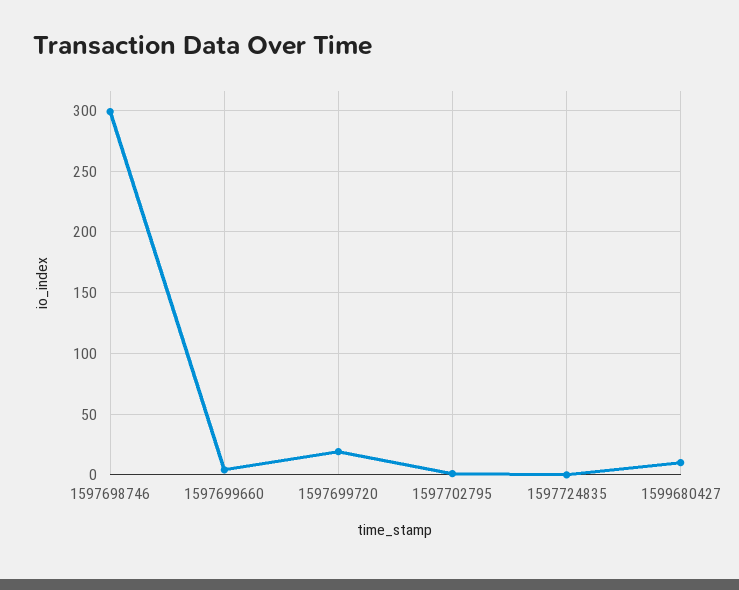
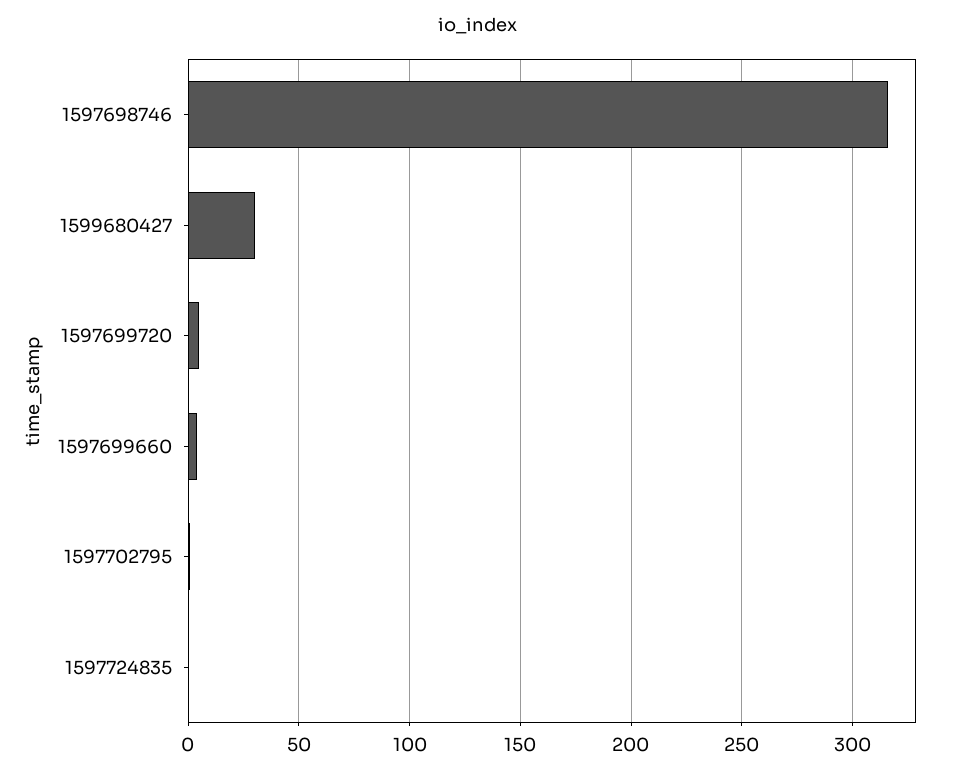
1597698746: 300 -> 315
1597699720: 20 -> 5
1599680427: 10 -> 30

